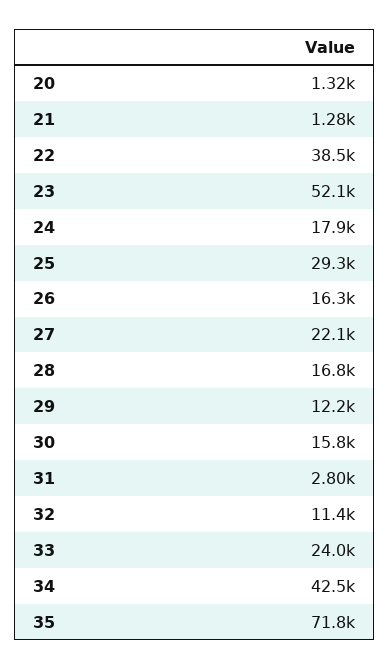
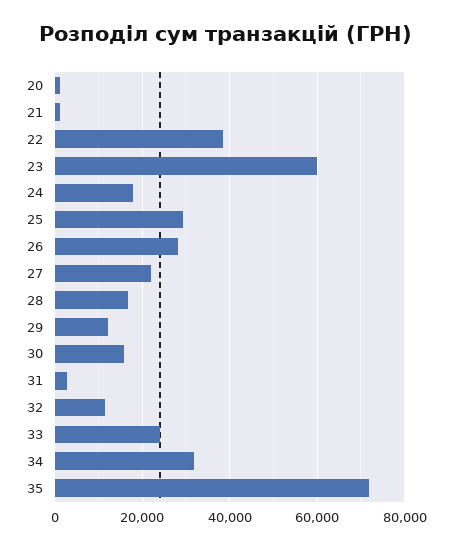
23: 52100 -> 60000
26: 16300 -> 28000
34: 42500 -> 32000

